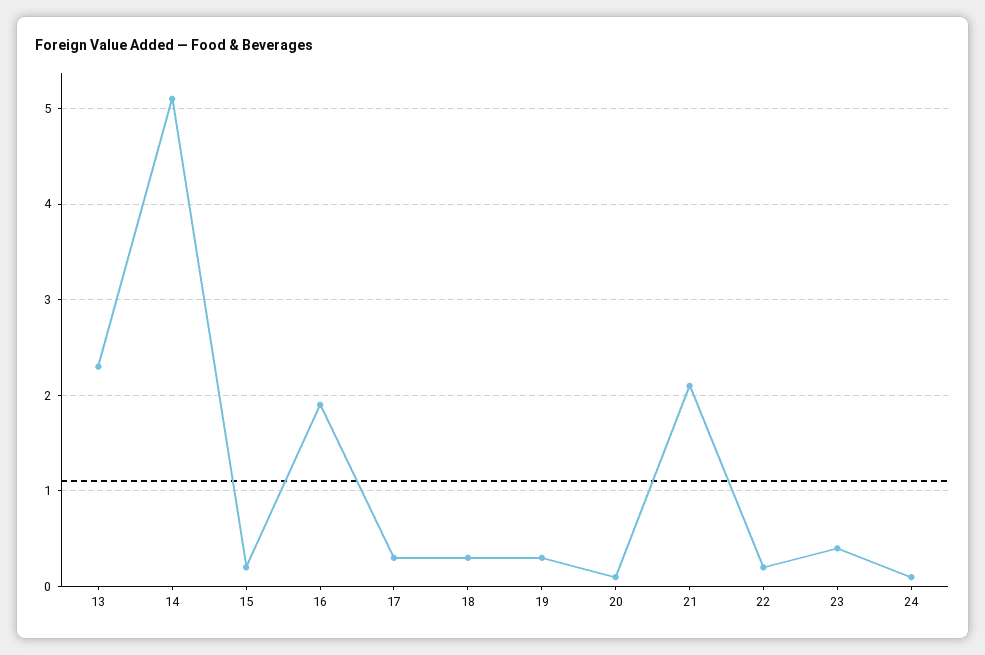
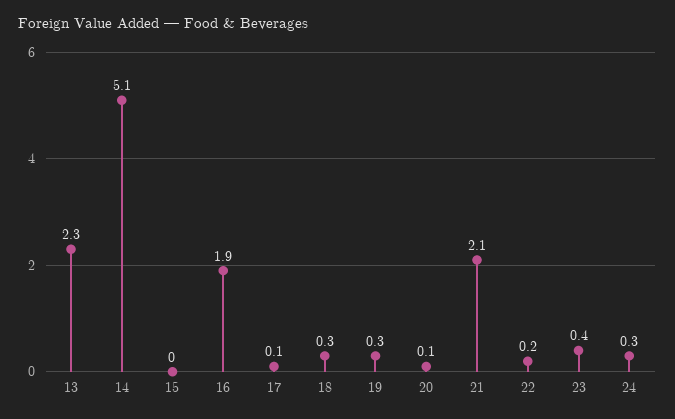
15: 0.2 -> 0
17: 0.3 -> 0.1
24: 0.1 -> 0.3

